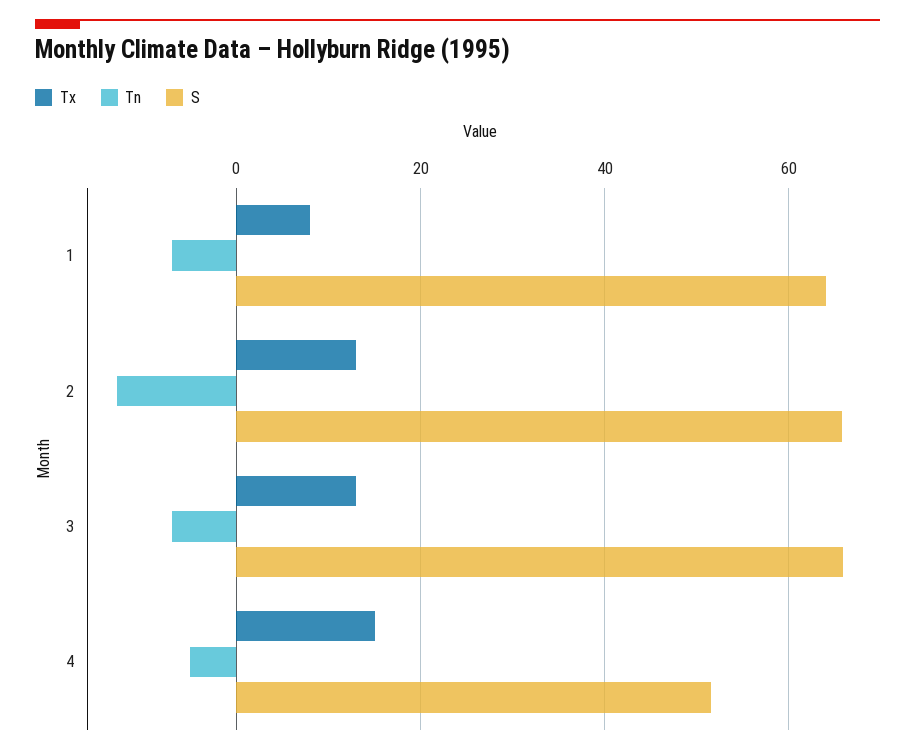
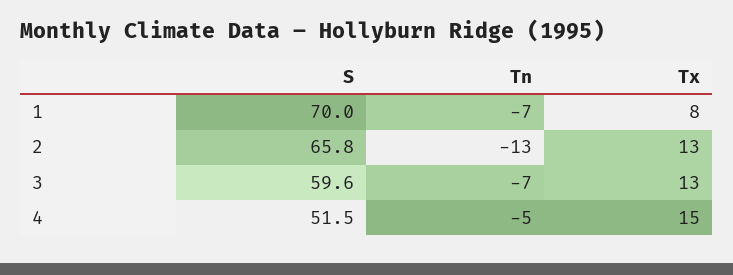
S, 1: 64 -> 70
S, 3: 66 -> 59.6

